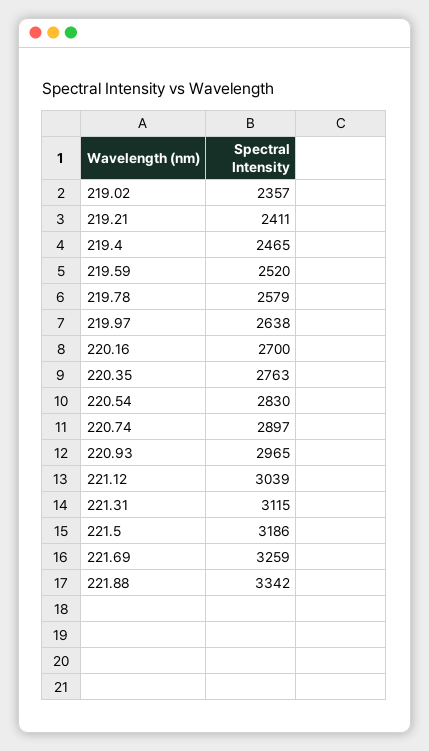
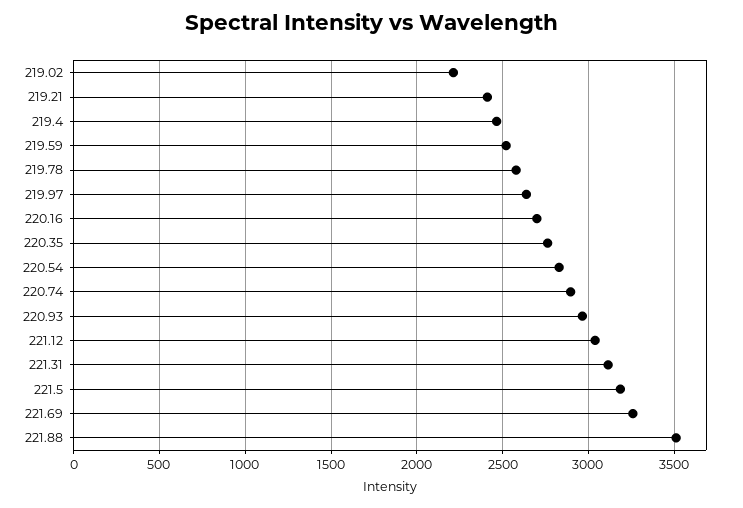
219.02: 2357 -> 2200
221.88: 3342 -> 3500

